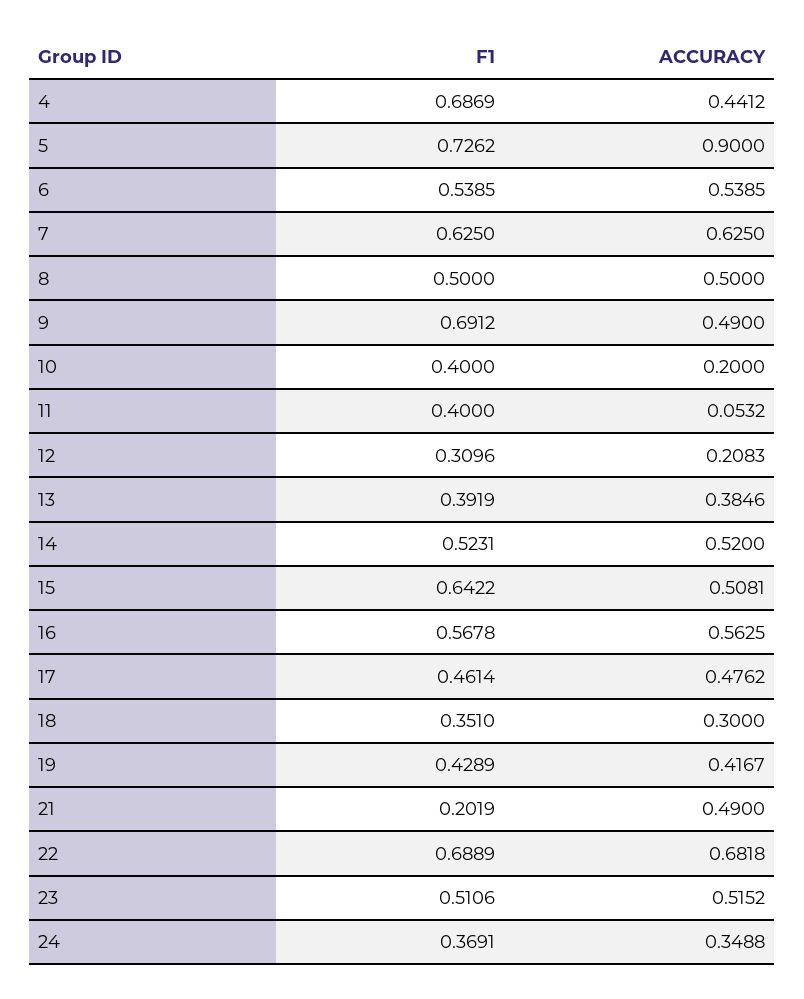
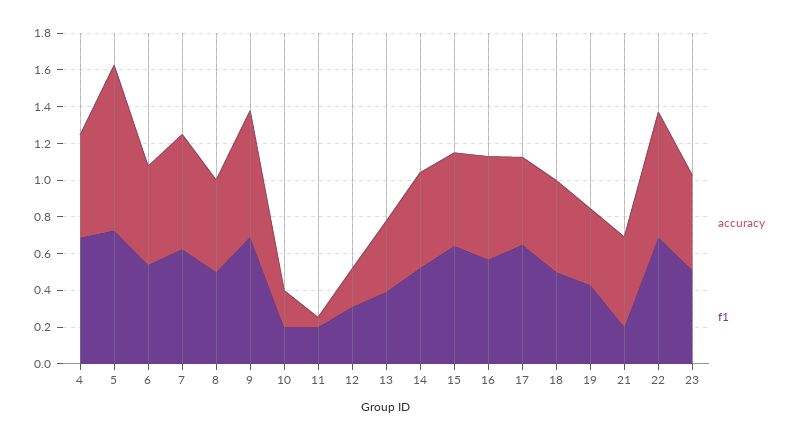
ACCURACY, 4: 0.4412 -> 0.55
ACCURACY, 9: 0.49 -> 0.7
F1, 10: 0.4 -> 0.2
F1, 11: 0.4 -> 0.2
F1, 17: 0.4614 -> 0.65
F1, 18: 0.351 -> 0.5
ACCURACY, 18: 0.3 -> 0.5
F1, 24: 0.3691 -> none
ACCURACY, 24: 0.3488 -> none

